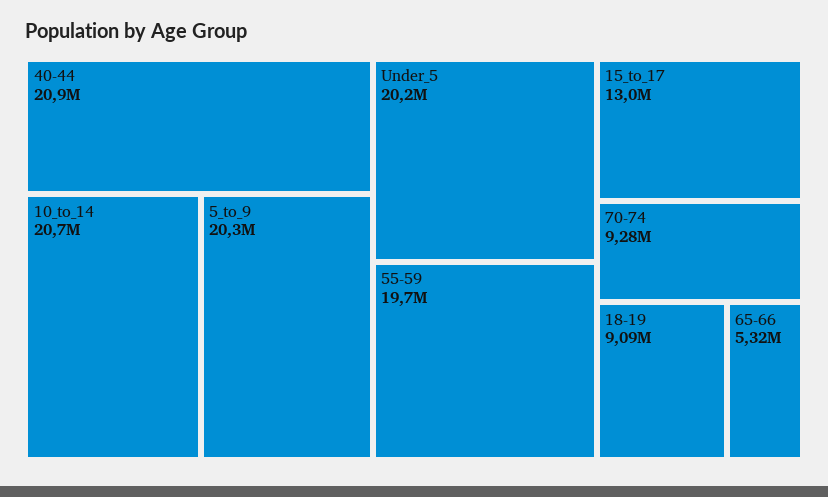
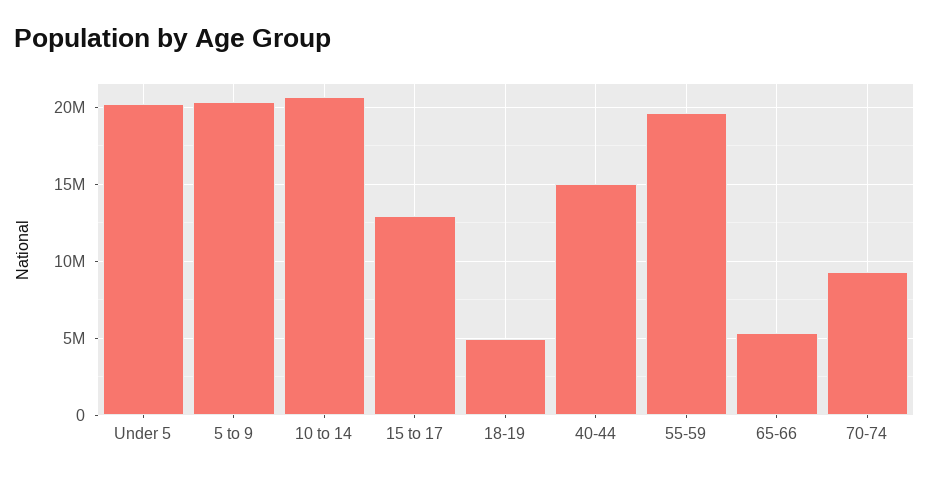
40-44: 20900000 -> 15000000
18-19: 9090000 -> 5000000

